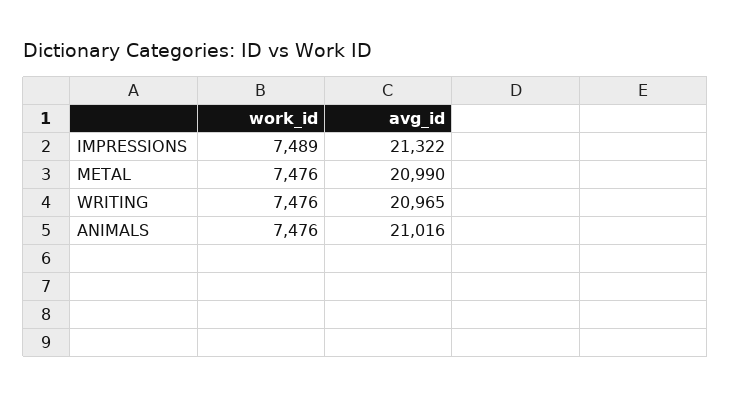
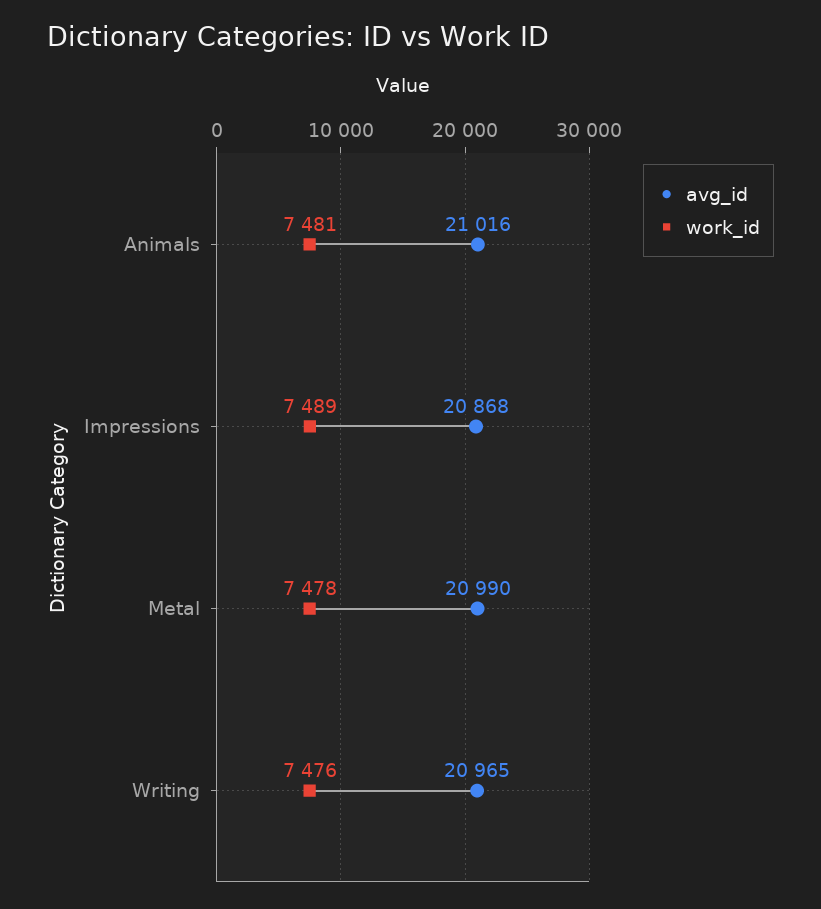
avg_id, IMPRESSIONS: 21322 -> 20868
work_id, METAL: 7476 -> 7478
work_id, ANIMALS: 7476 -> 7481

